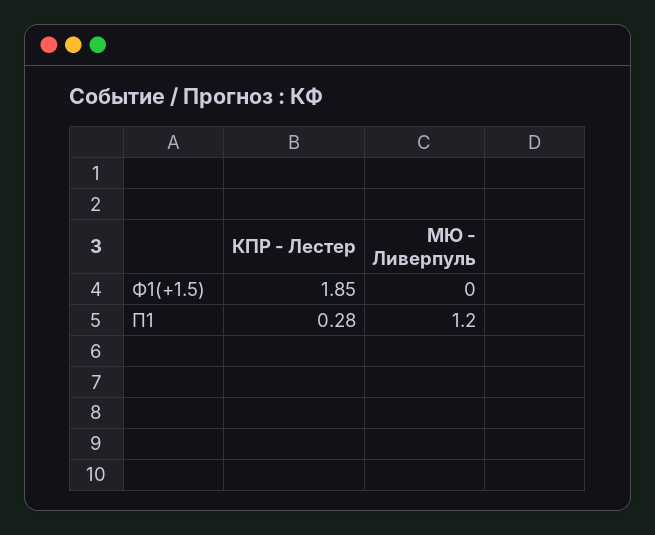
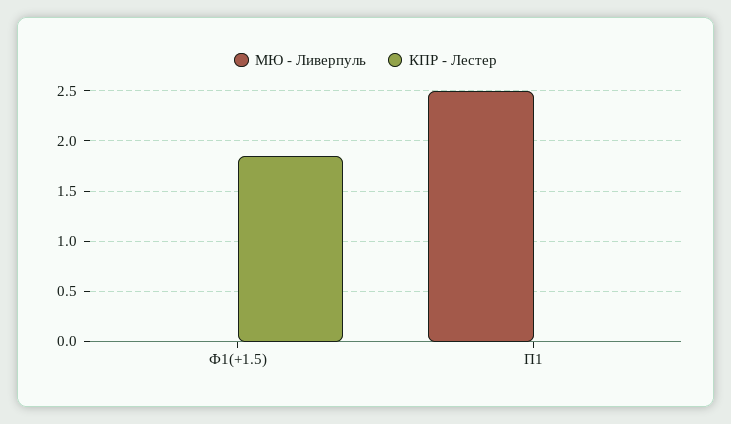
КПР - Лестер, П1: 0.28 -> 0
МЮ - Ливерпуль, П1: 1.2 -> 2.5

